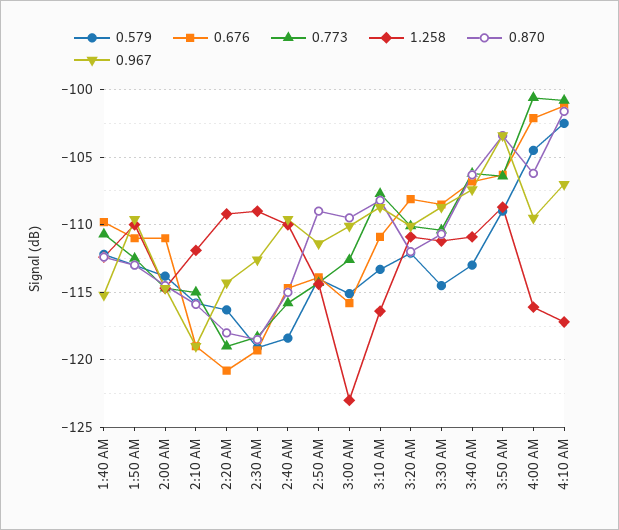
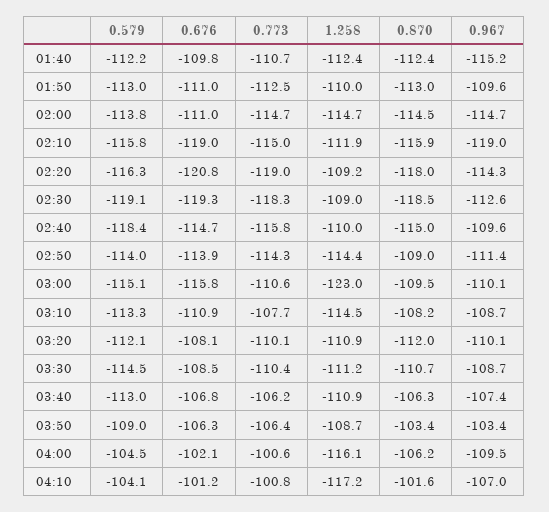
0.773, 3:00 AM: -112.5 -> -110.6
1.258, 3:10 AM: -116.5 -> -114.5
0.579, 4:10 AM: -102.5 -> -104.1

